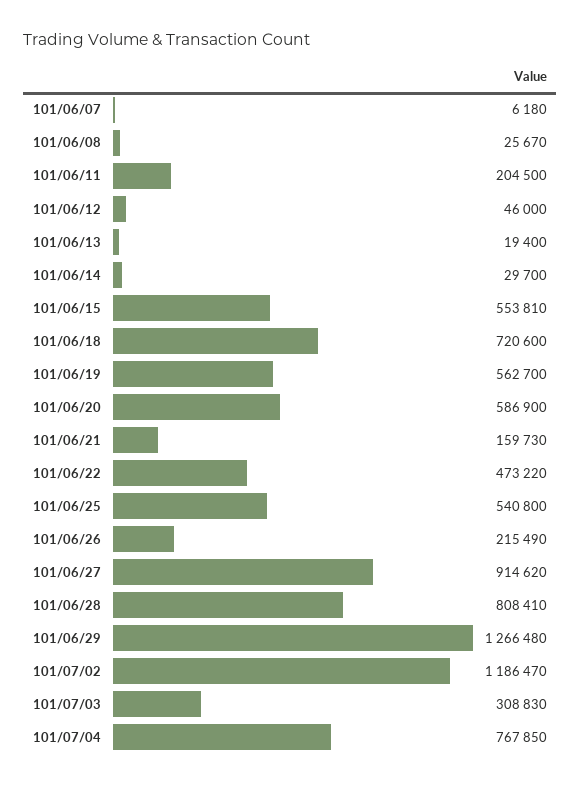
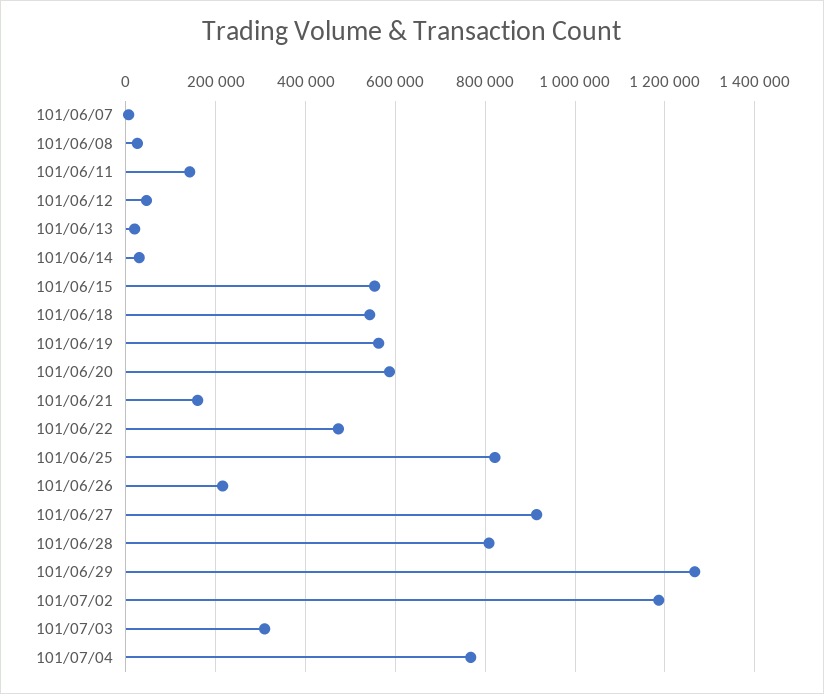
101/06/11: 204500 -> 140000
101/06/18: 720600 -> 540000
101/06/25: 540800 -> 820000

